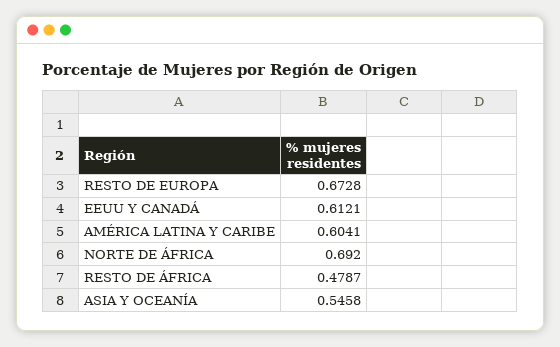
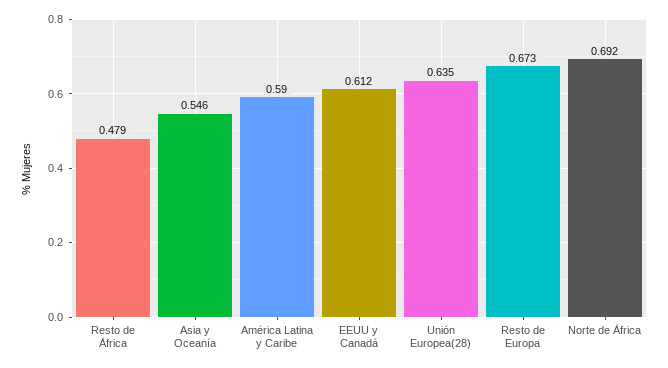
AMÉRICA LATINA Y CARIBE: 0.6041 -> 0.59
Unión Europea(28): none -> 0.635

